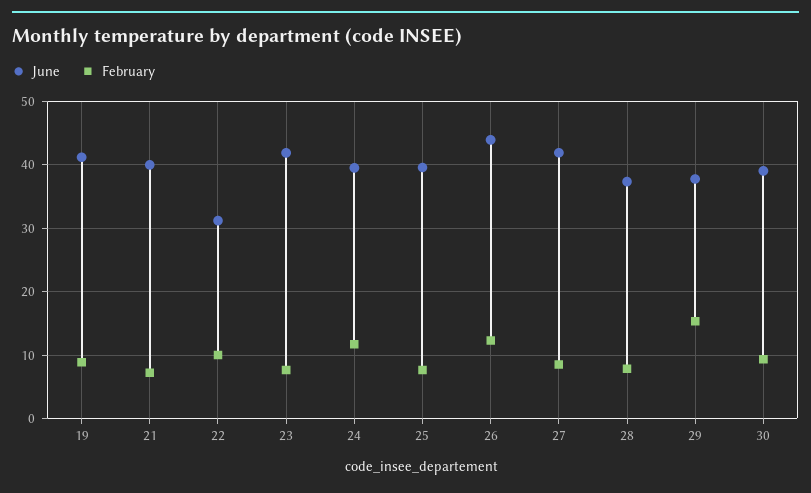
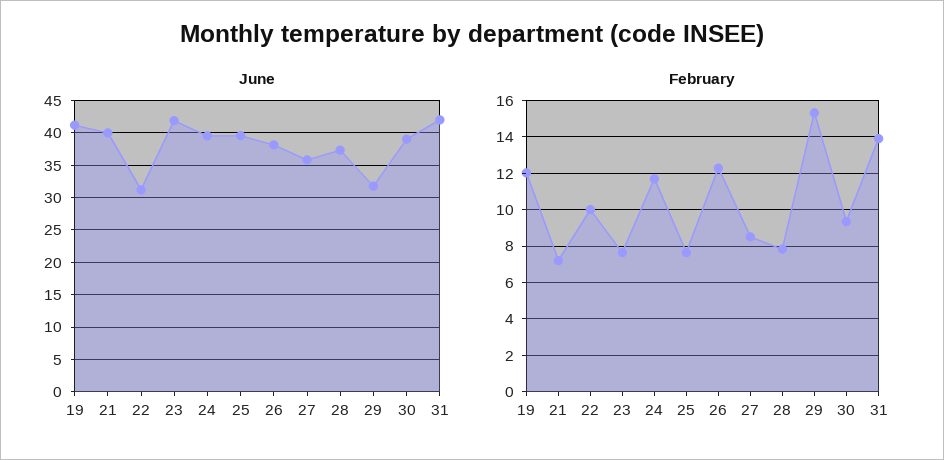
February, 19: 9 -> 12
June, 26: 44 -> 38
June, 27: 42 -> 36
June, 29: 38 -> 32
June, 31: none -> 42
February, 31: none -> 14

